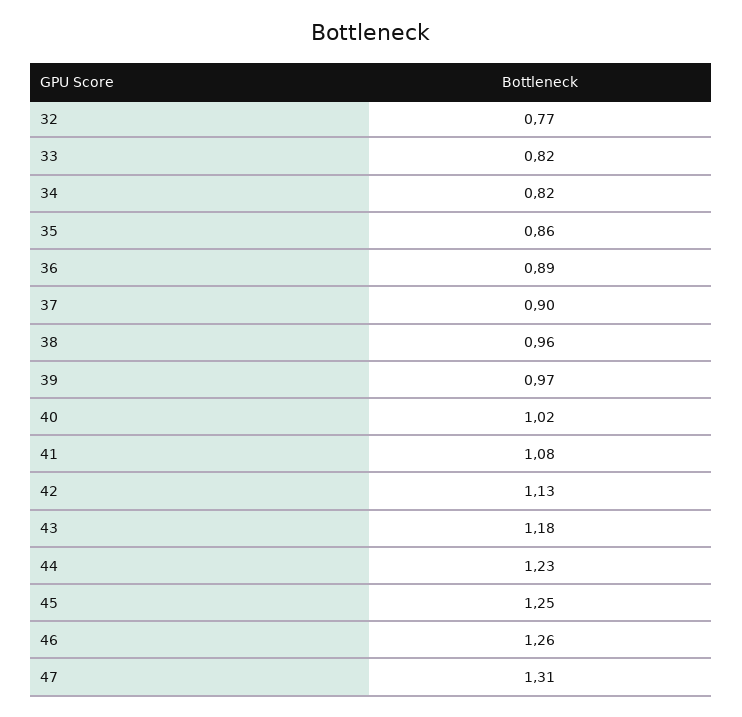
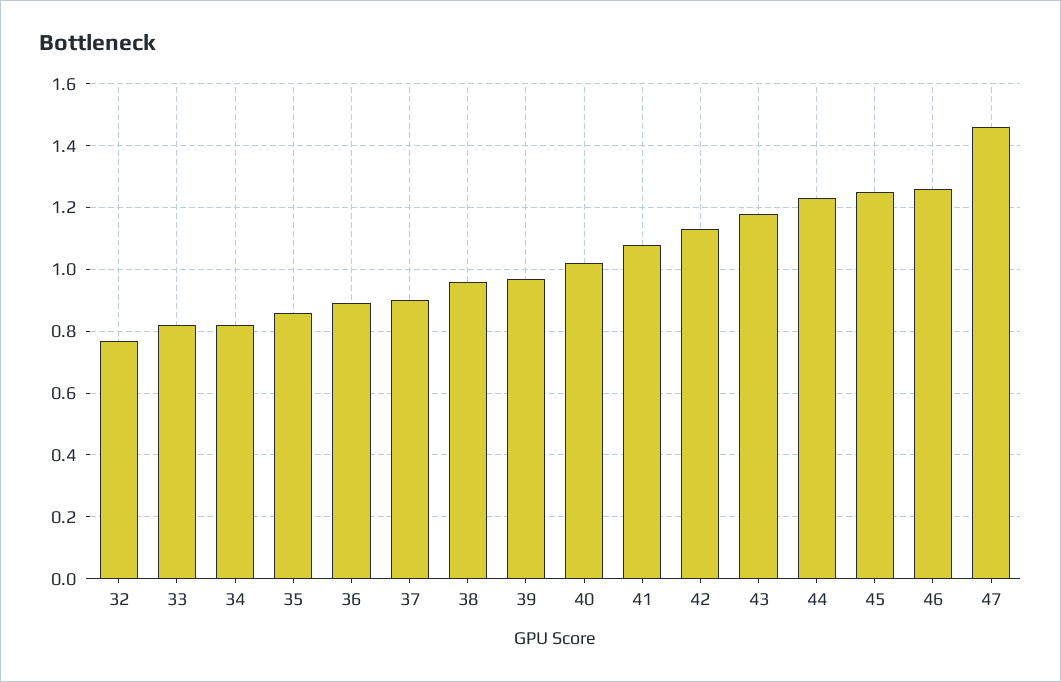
47: 1.31 -> 1.45

